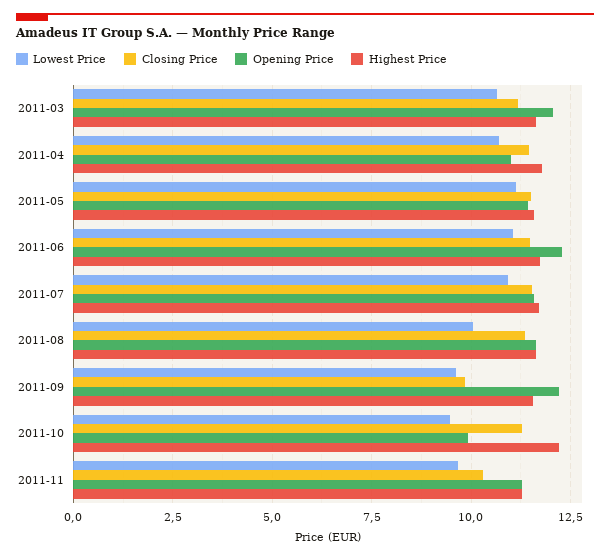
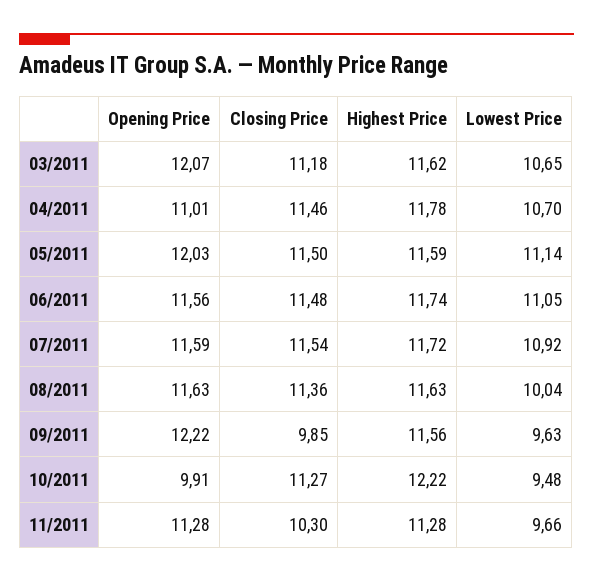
Opening Price, 2011-05: 11.5 -> 12.03
Opening Price, 2011-06: 12.25 -> 11.56

